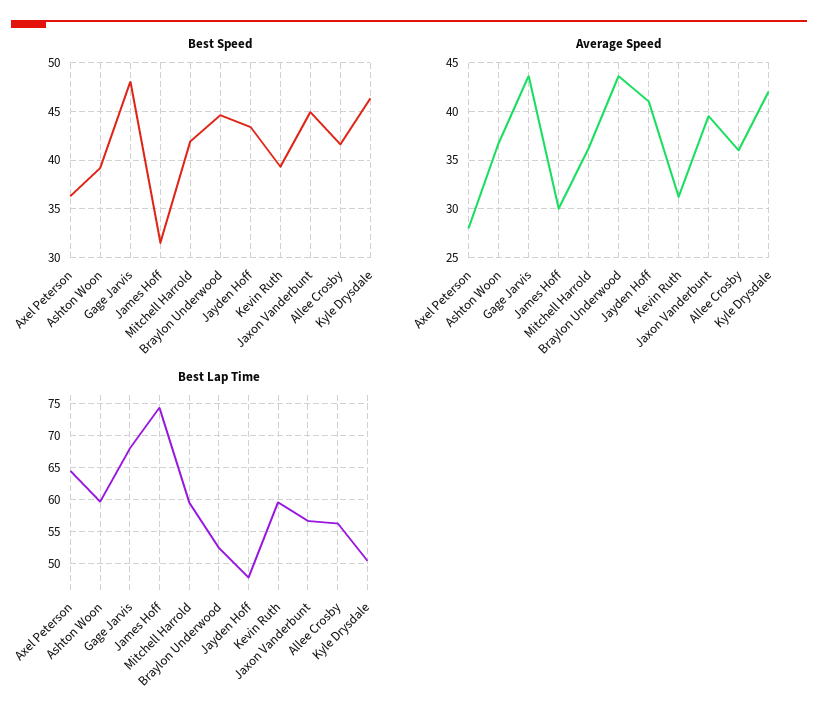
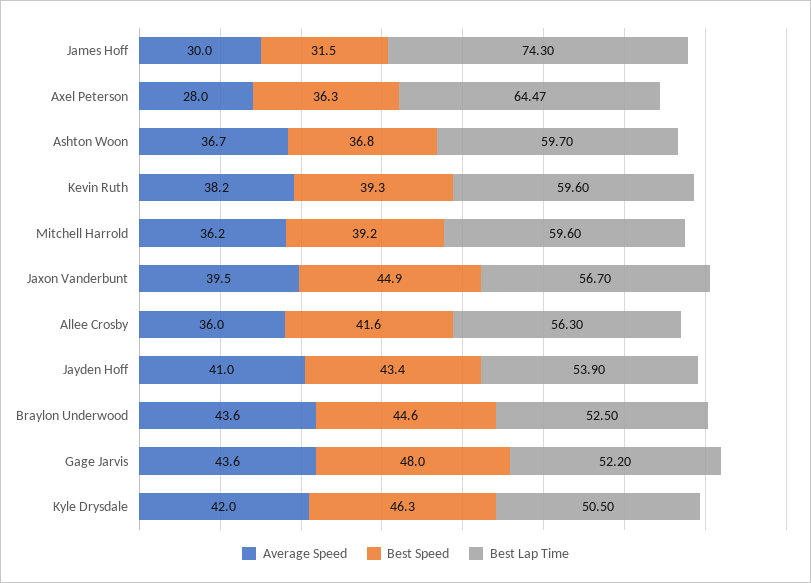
Best Speed, Ashton Woon: 39 -> 36.8
Best Speed, Mitchell Harrold: 42 -> 39.2
Average Speed, Kevin Ruth: 31 -> 38.2
Best Lap Time, Gage Jarvis: 68 -> 52.2
Best Lap Time, Jayden Hoff: 48 -> 53.9

